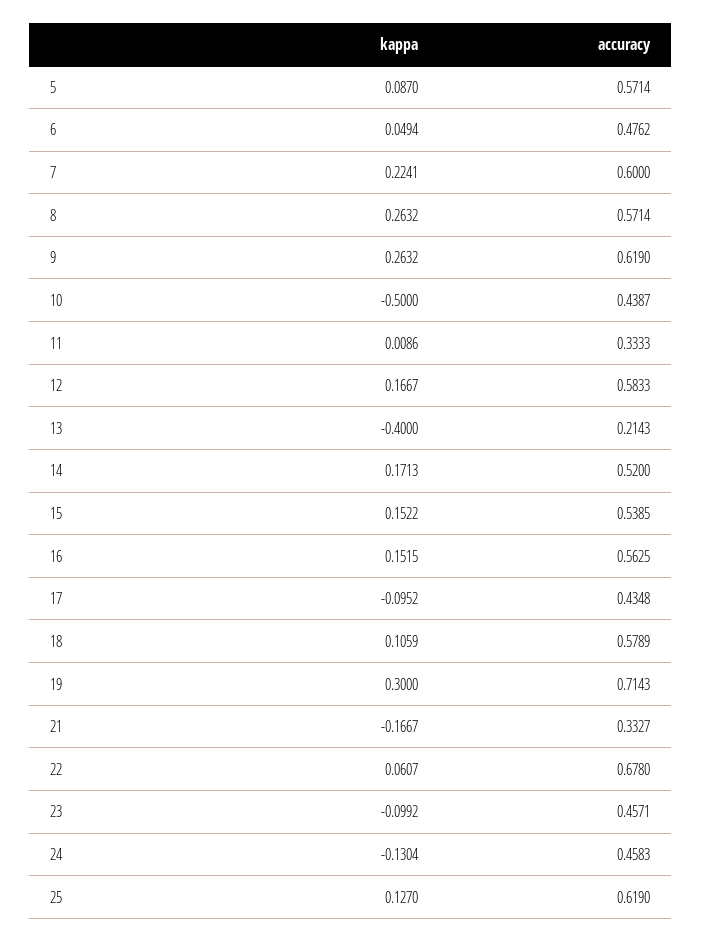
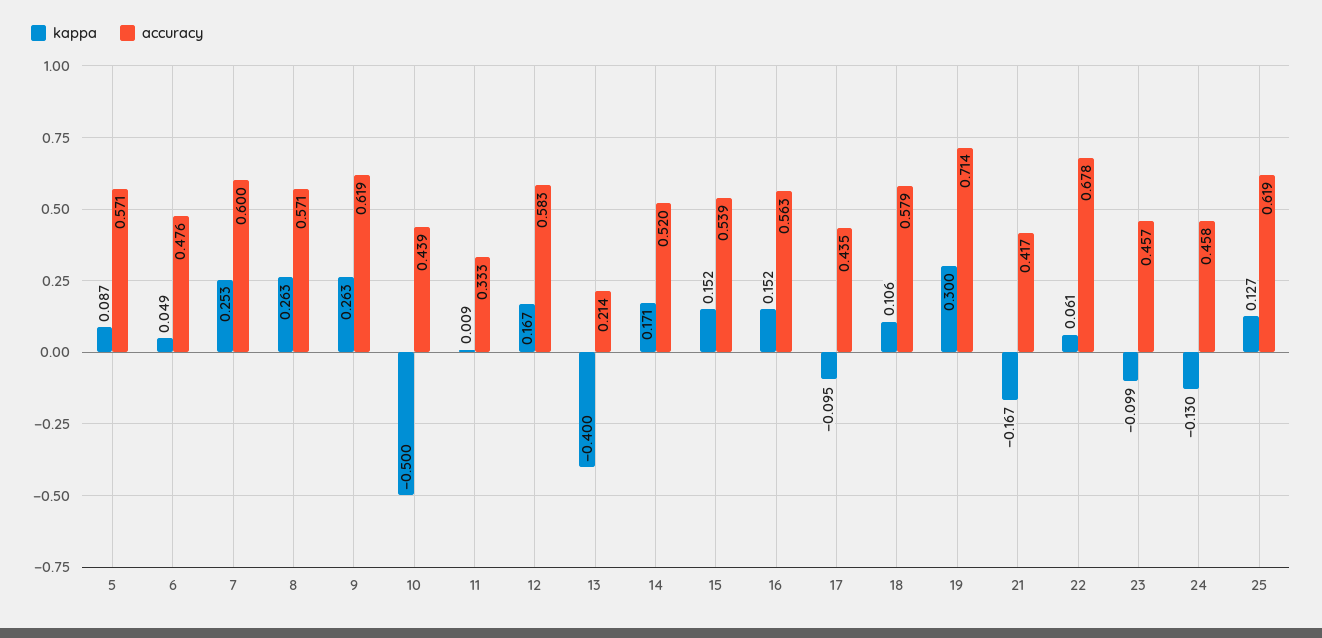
kappa, 7: 0.2241 -> 0.253
accuracy, 21: 0.3327 -> 0.417

